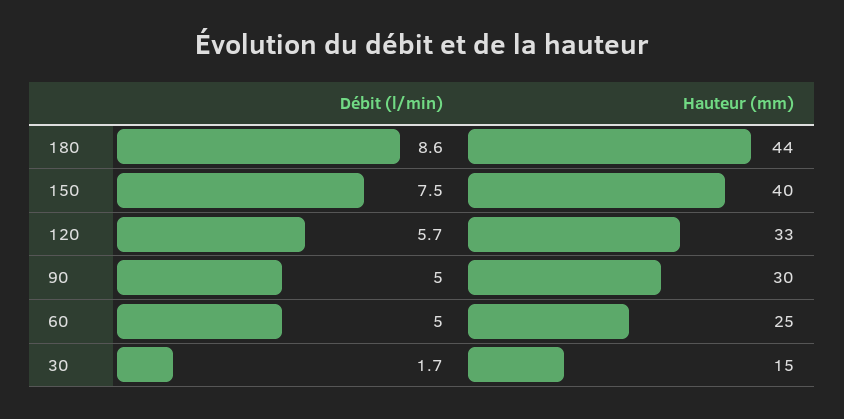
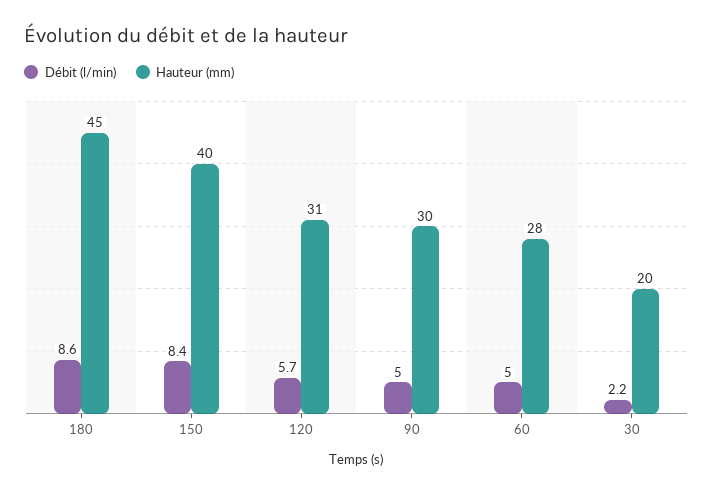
Hauteur (mm), 180: 44 -> 45
Débit (l/min), 150: 7.5 -> 8.4
Hauteur (mm), 120: 33 -> 31
Hauteur (mm), 60: 25 -> 28
Débit (l/min), 30: 1.7 -> 2.2
Hauteur (mm), 30: 15 -> 20

